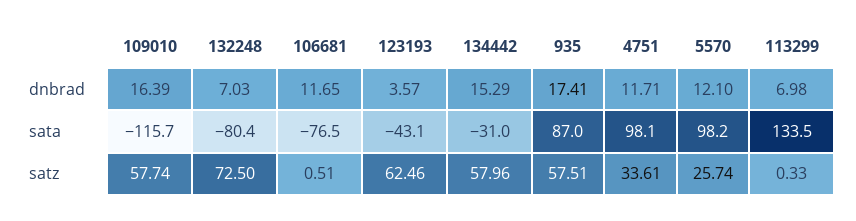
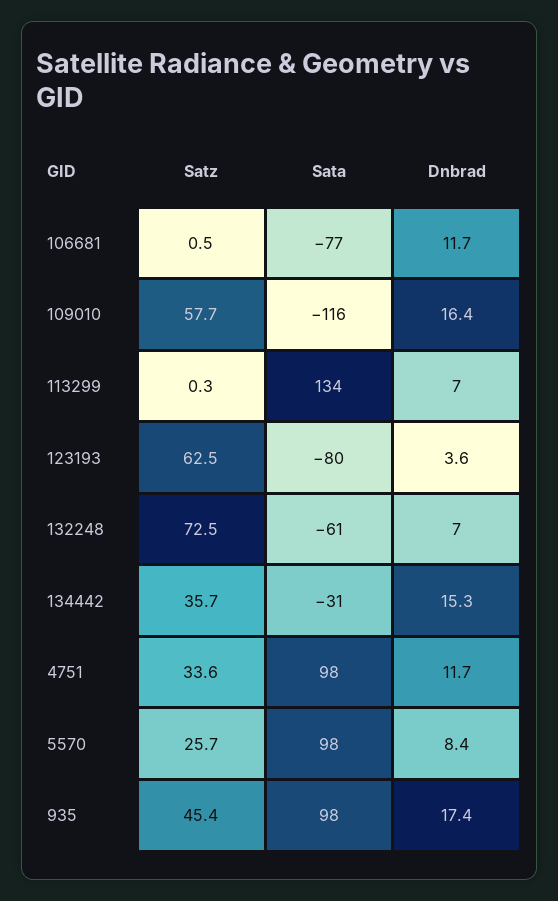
5570, dnbrad: 12.1 -> 8.4
132248, sata: -80.4 -> -61
123193, sata: -43.1 -> -80
935, sata: 87 -> 98
134442, satz: 57.96 -> 35.7
935, satz: 57.51 -> 45.4

